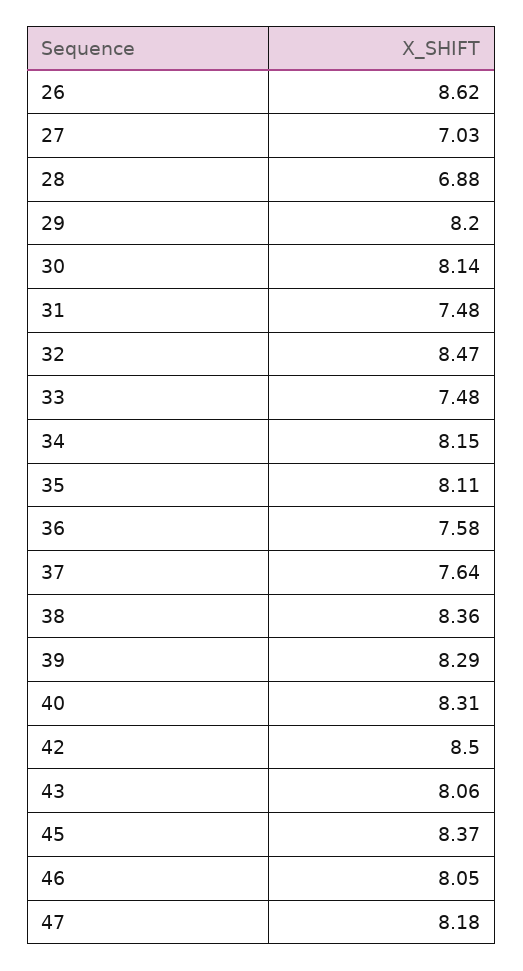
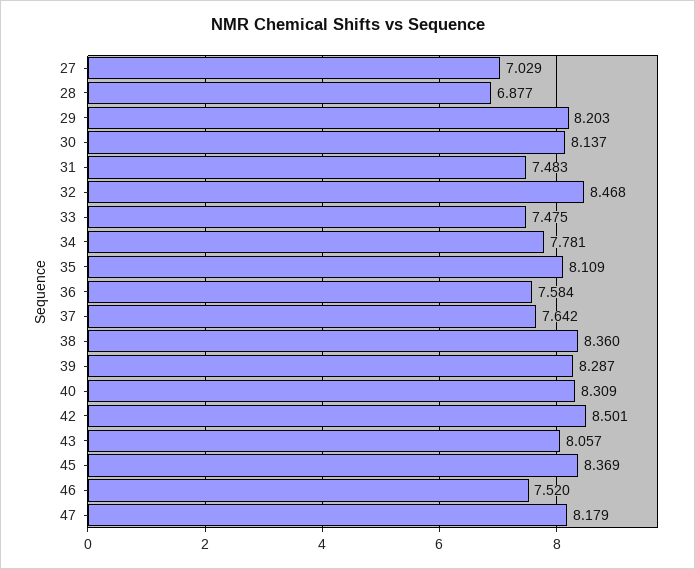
26: 8.62 -> none
34: 8.15 -> 7.781
46: 8.05 -> 7.52

